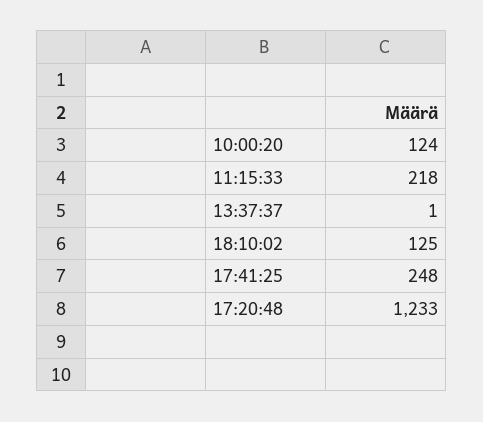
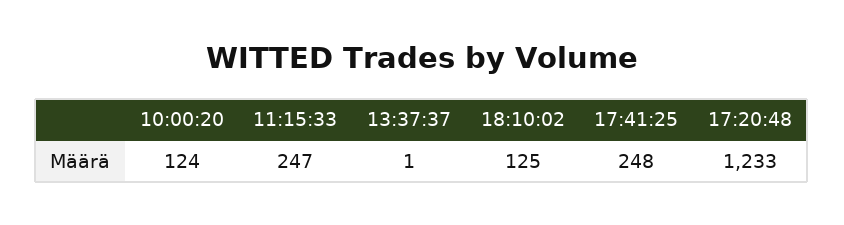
11:15:33: 218 -> 247

